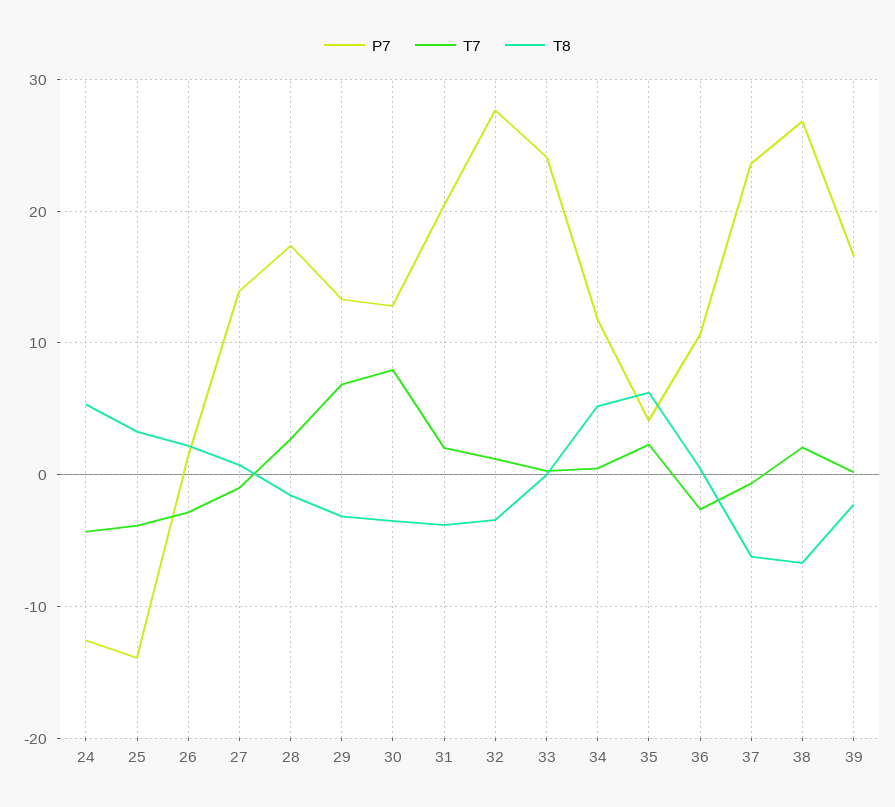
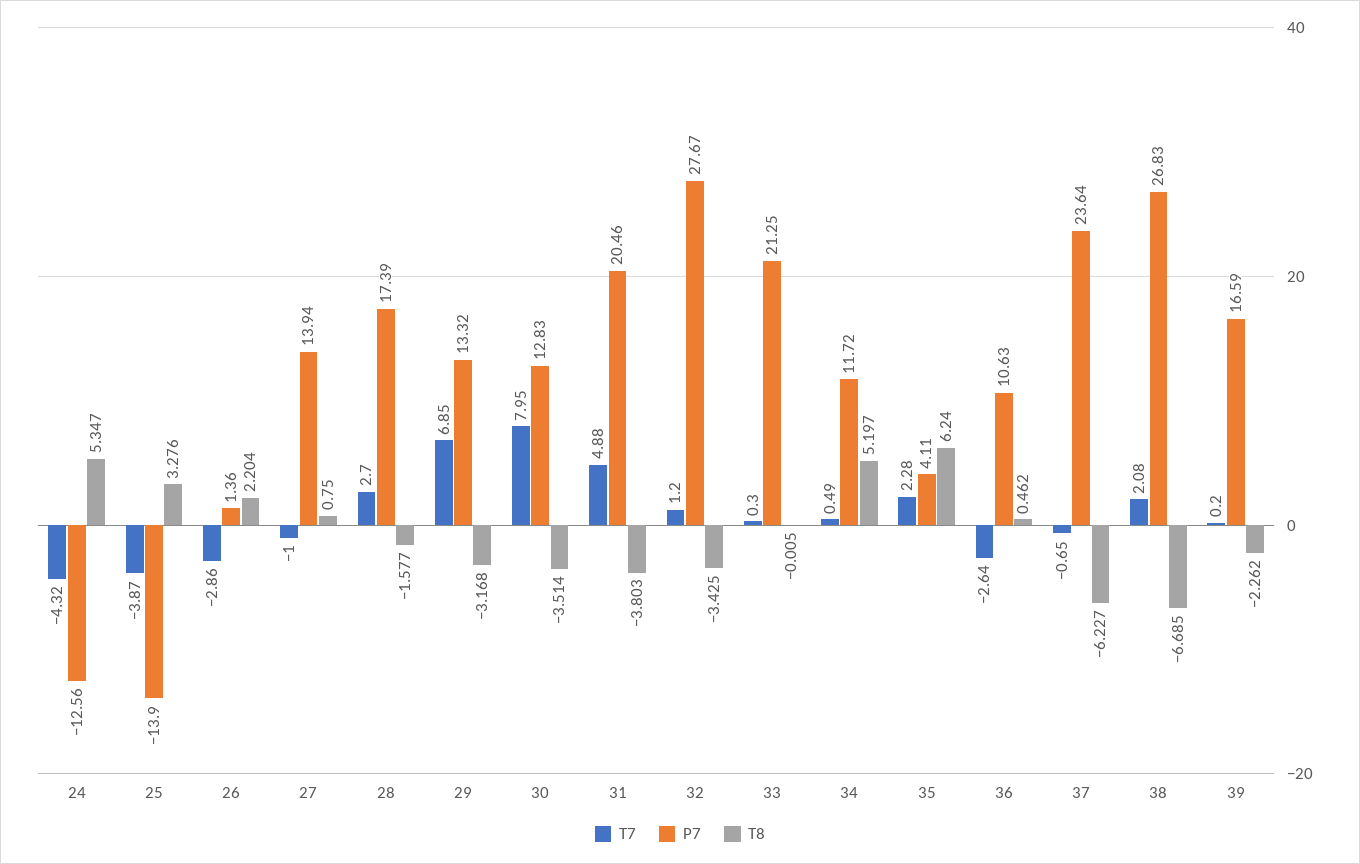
T7, 31: 2 -> 4.88
P7, 33: 24 -> 21.25

